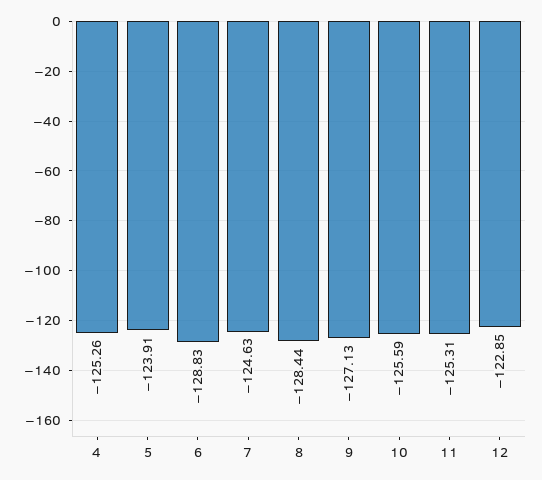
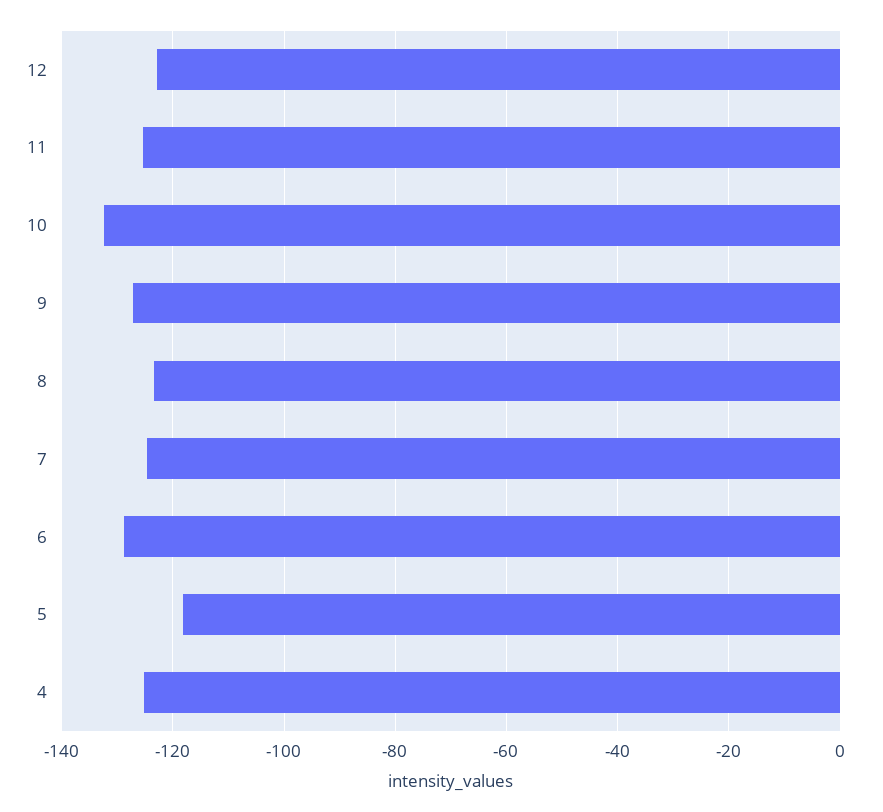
5: -123.91 -> -118
8: -128.44 -> -124
10: -125.59 -> -132

